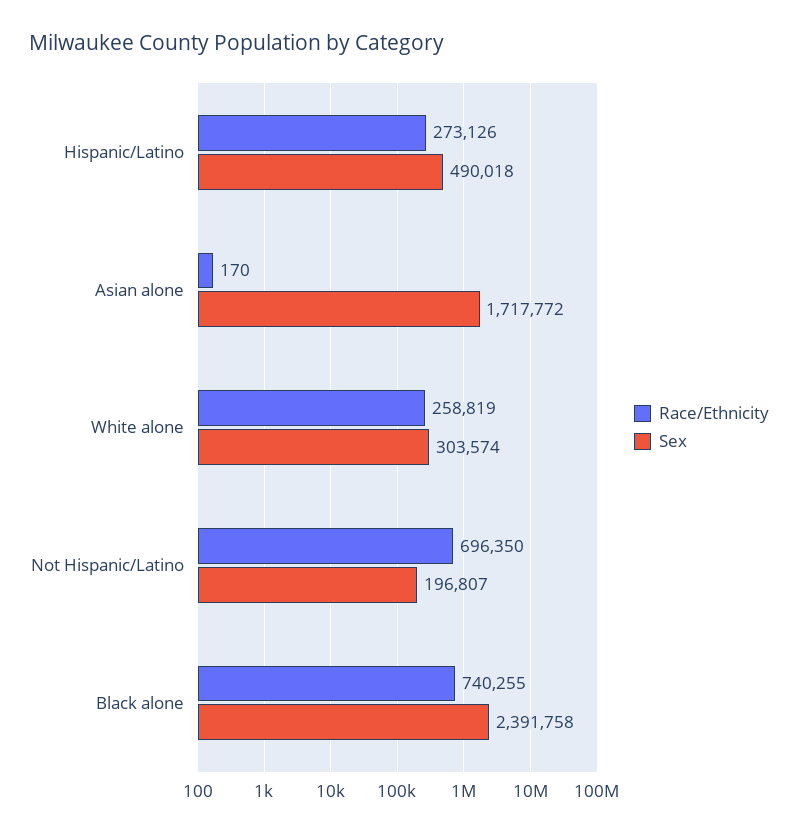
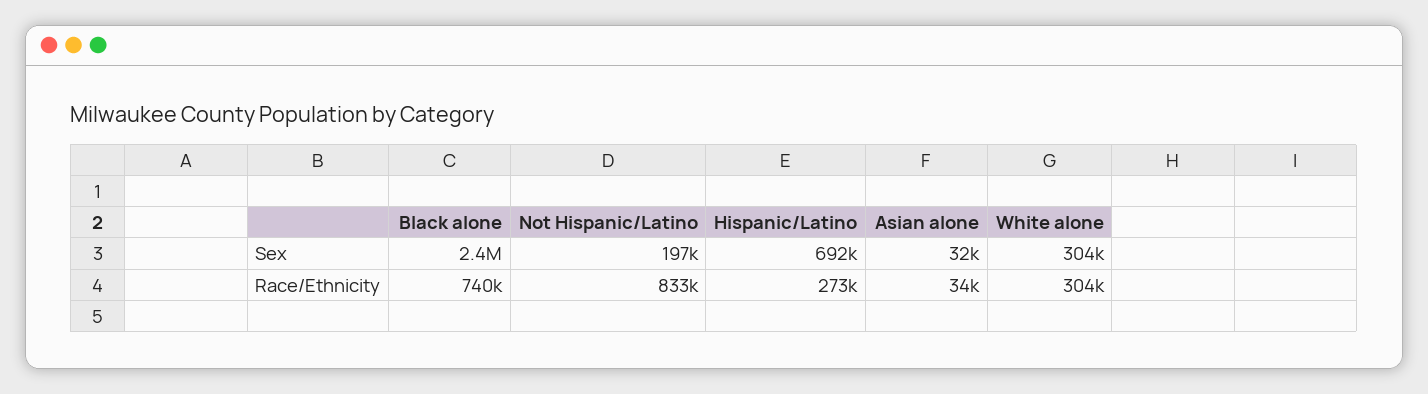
Sex, Hispanic/Latino: 490018 -> 692000
Race/Ethnicity, Asian alone: 170 -> 34000
Sex, Asian alone: 1717772 -> 32000
Race/Ethnicity, White alone: 258819 -> 304000
Race/Ethnicity, Not Hispanic/Latino: 696350 -> 833000

